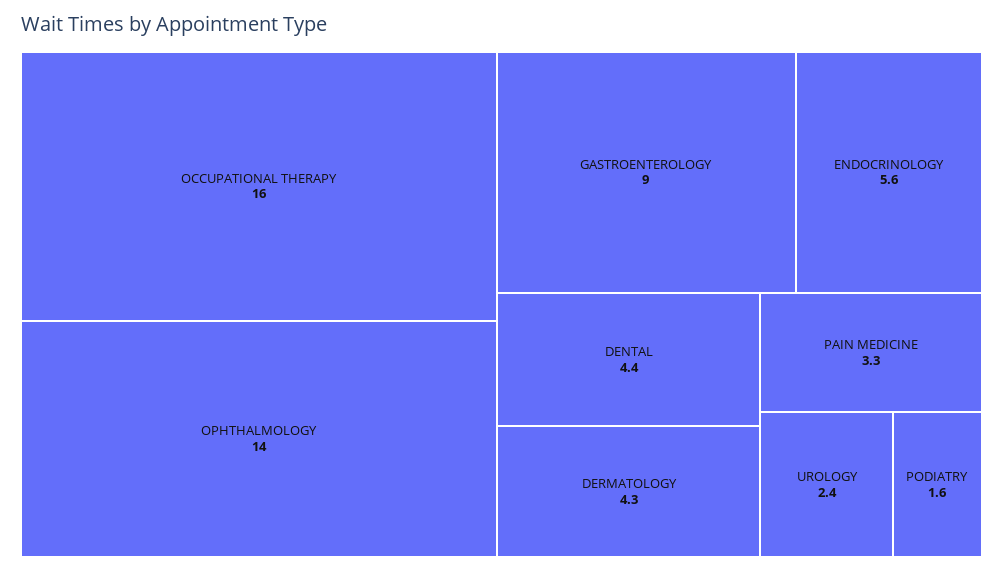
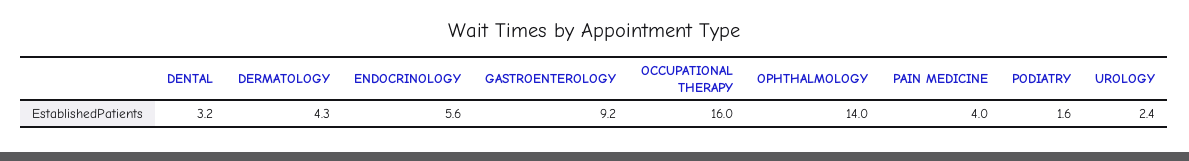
GASTROENTEROLOGY: 9 -> 9.2
DENTAL: 4.4 -> 3.2
PAIN MEDICINE: 3.3 -> 4

